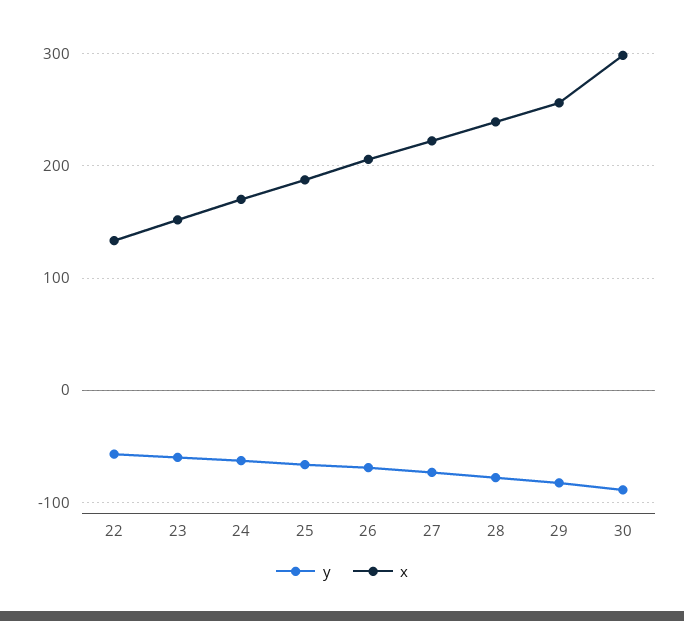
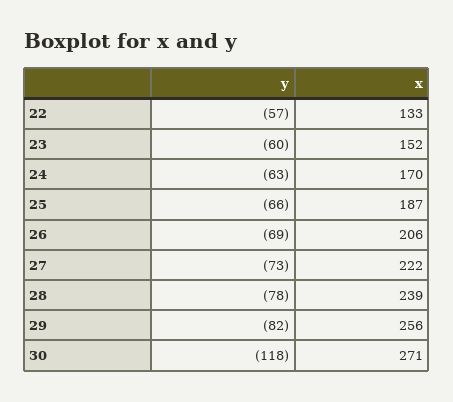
y, 30: -90 -> -118
x, 30: 300 -> 271

